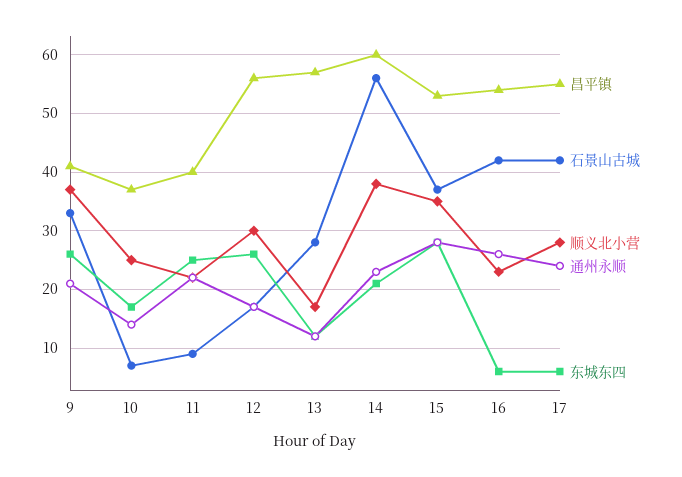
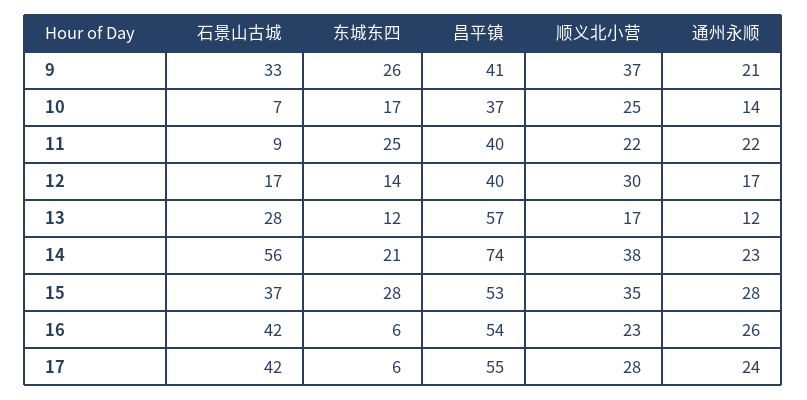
昌平镇, 12: 55 -> 40
东城东四, 12: 25 -> 14
昌平镇, 14: 60 -> 74

